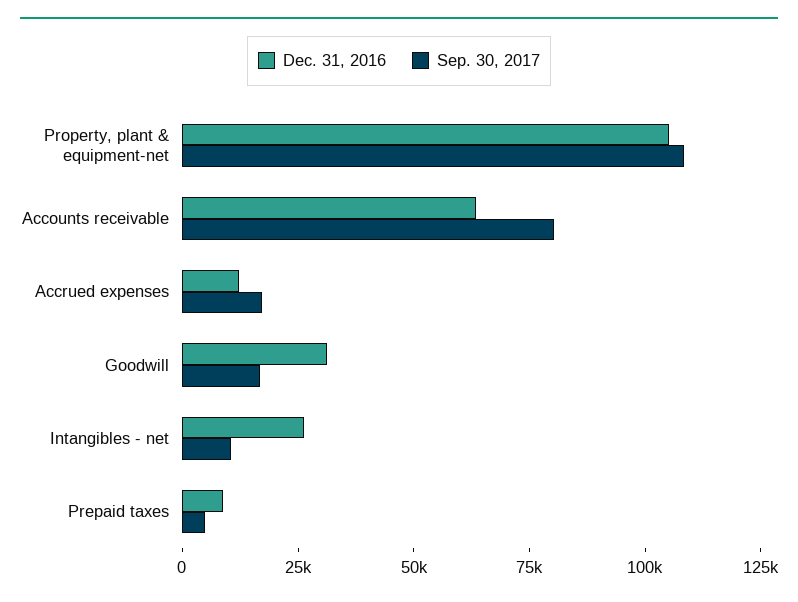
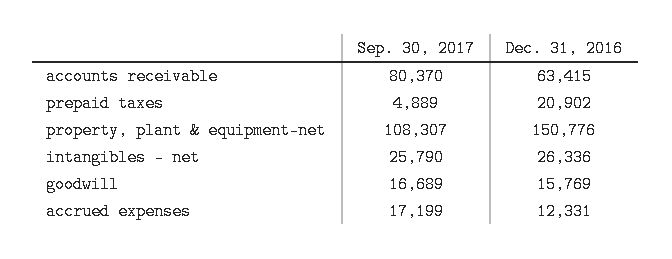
Dec. 31, 2016, Property, plant & equipment-net: 105000 -> 150776
Dec. 31, 2016, Goodwill: 30000 -> 15769
Sep. 30, 2017, Intangibles - net: 10000 -> 25790
Dec. 31, 2016, Prepaid taxes: 10000 -> 20902

